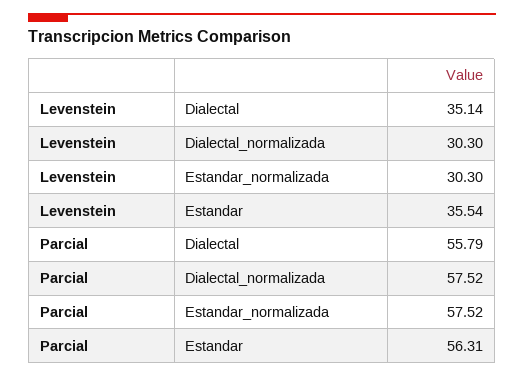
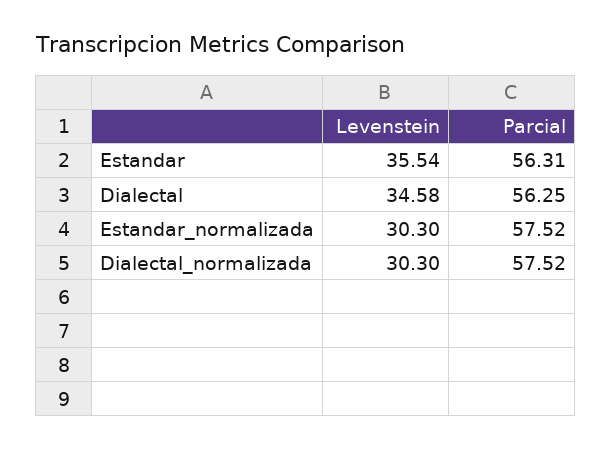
Levenstein, Dialectal: 35.14 -> 34.58
Parcial, Dialectal: 55.79 -> 56.25

